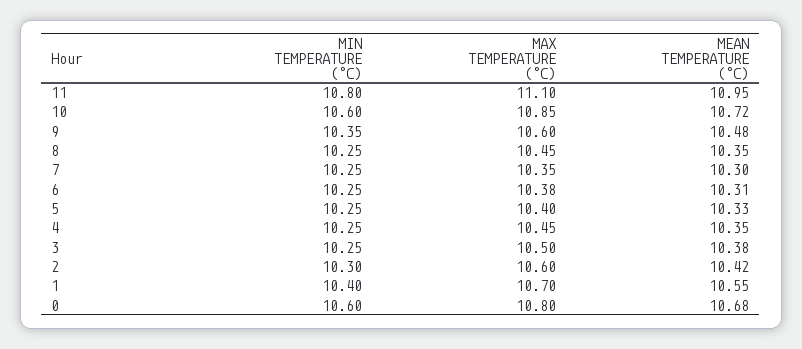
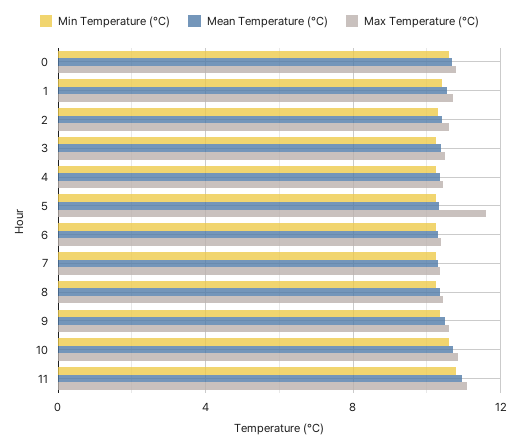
MAX TEMPERATURE (°C), 5: 10.4 -> 11.5

